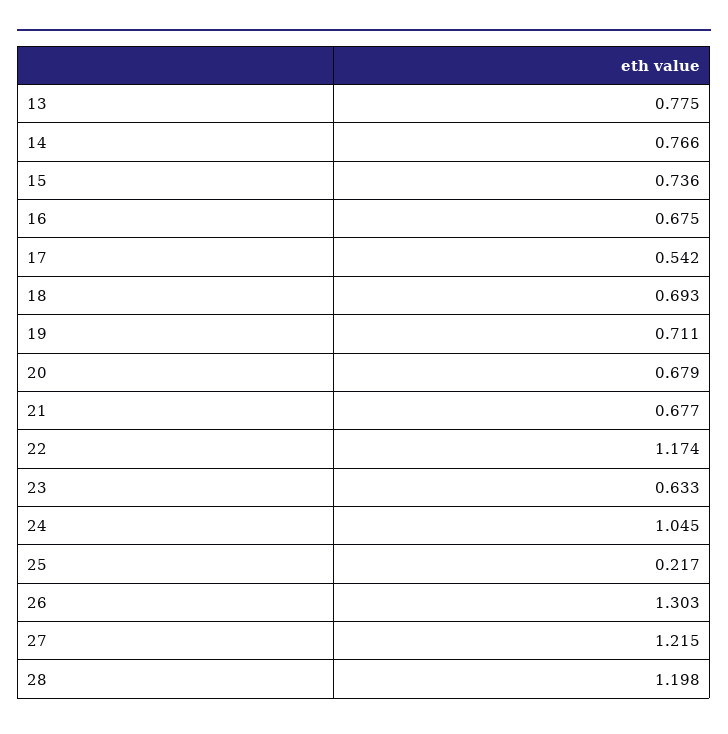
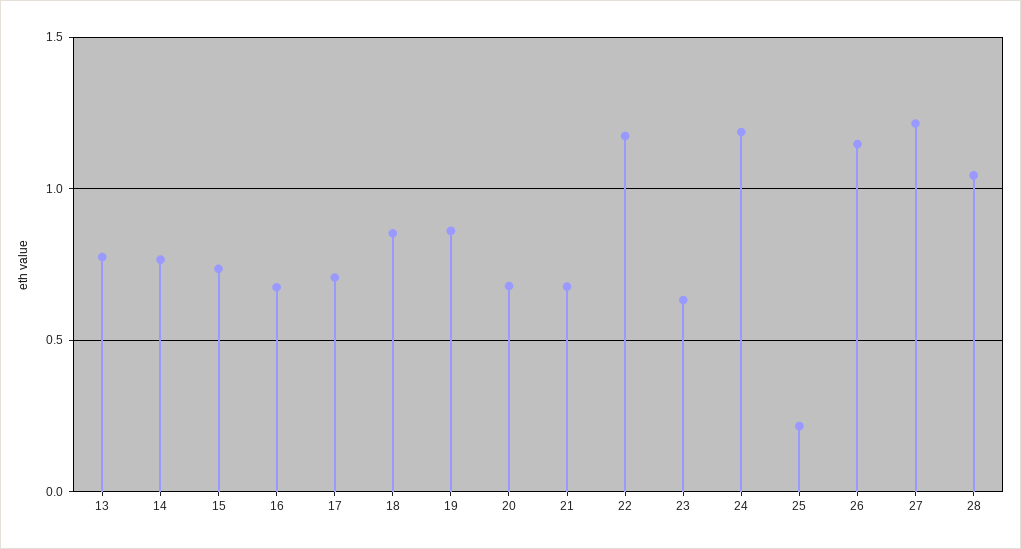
17: 0.542 -> 0.7
18: 0.693 -> 0.85
19: 0.711 -> 0.85
24: 1.045 -> 1.2
26: 1.303 -> 1.15
28: 1.198 -> 1.05

